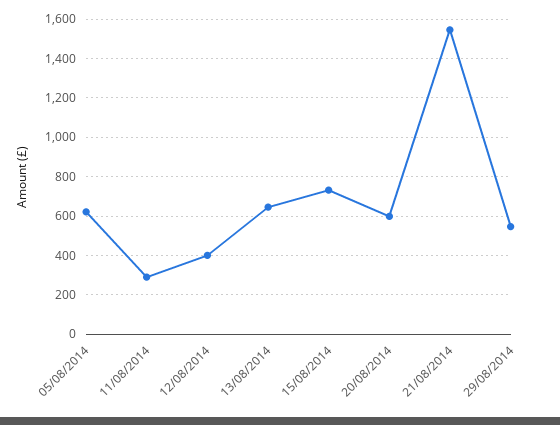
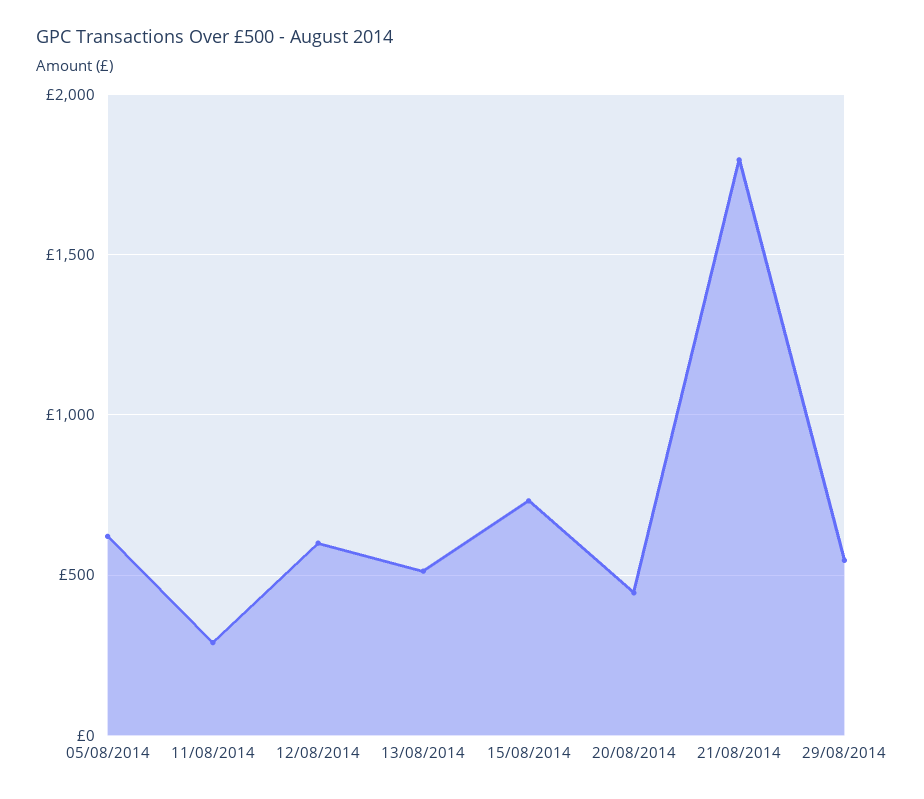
12/08/2014: 400 -> 600
13/08/2014: 650 -> 500
20/08/2014: 600 -> 450
21/08/2014: 1550 -> 1800

